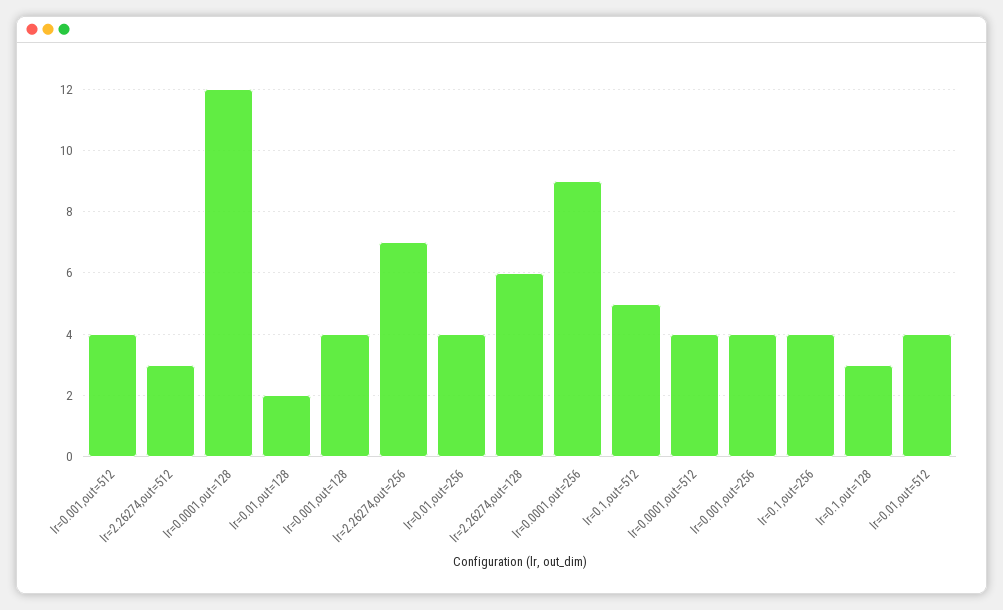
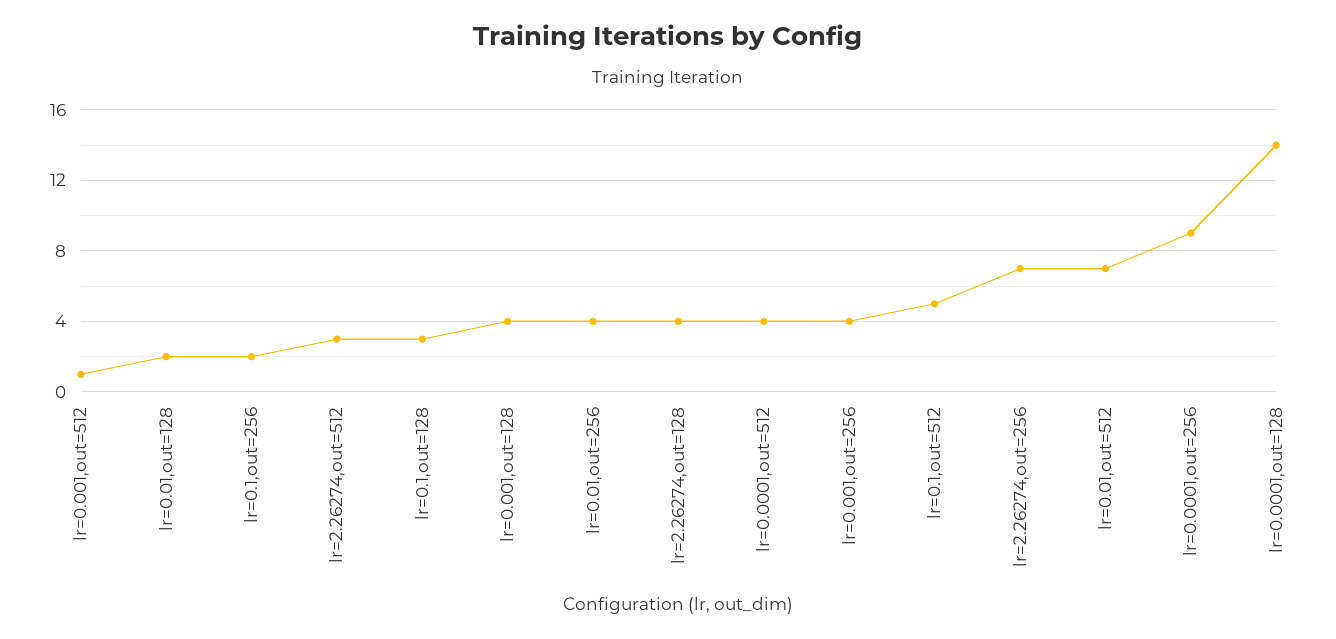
lr=0.001,out=512: 4 -> 1
lr=0.0001,out=128: 12 -> 14
lr=2.26274,out=128: 6 -> 4
lr=0.1,out=256: 4 -> 2
lr=0.01,out=512: 4 -> 7

